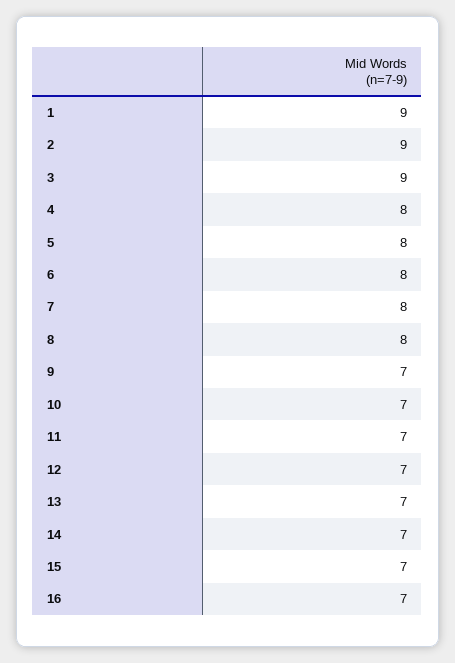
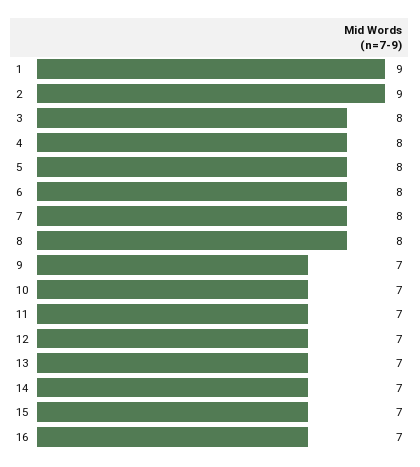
3: 9 -> 8

